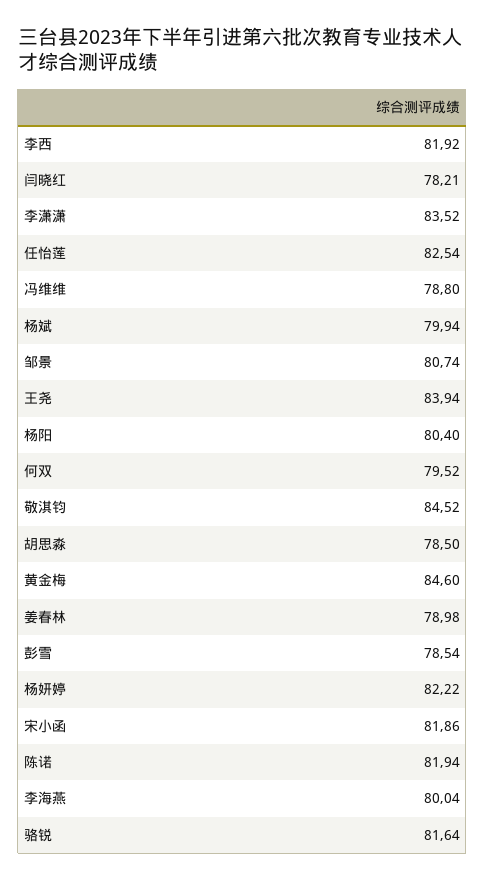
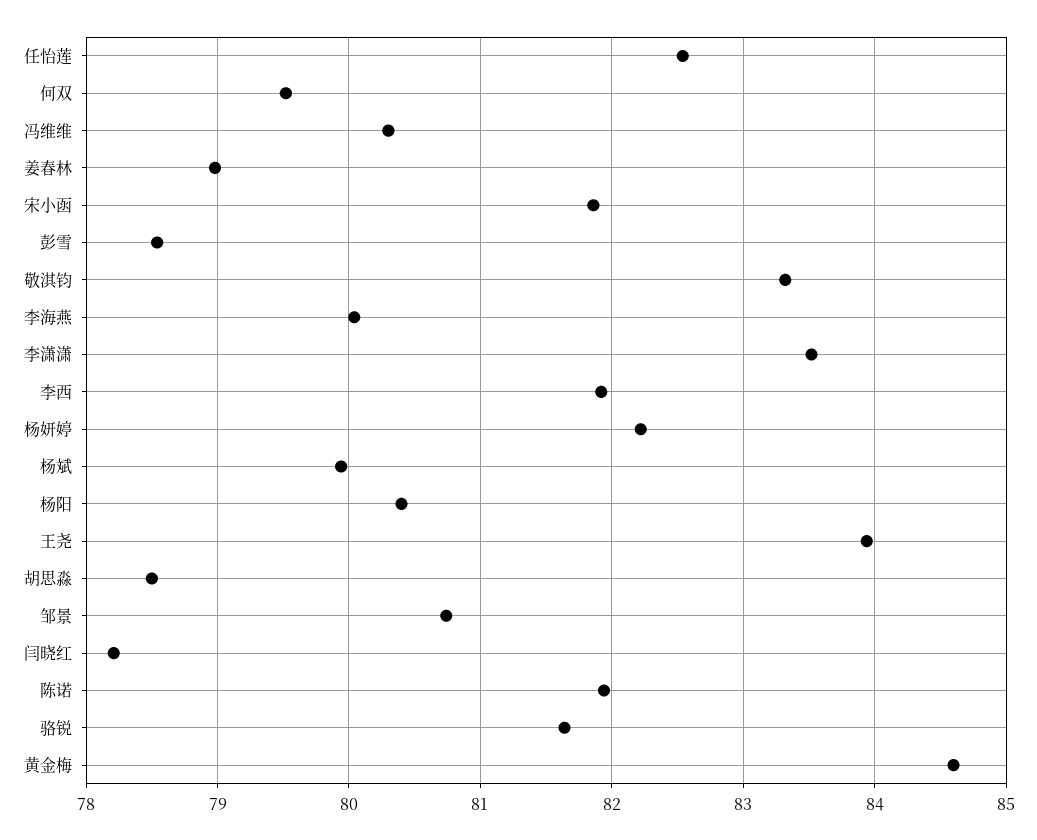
冯维维: 78.8 -> 80.3
敬淇钧: 84.52 -> 83.3

